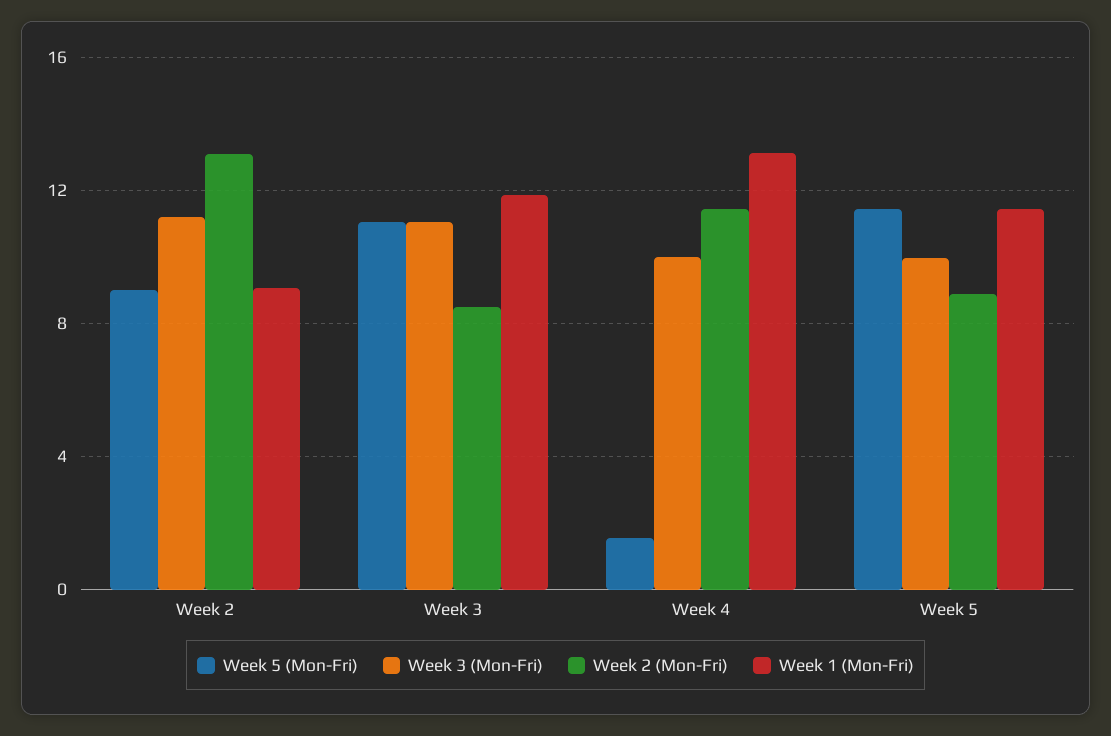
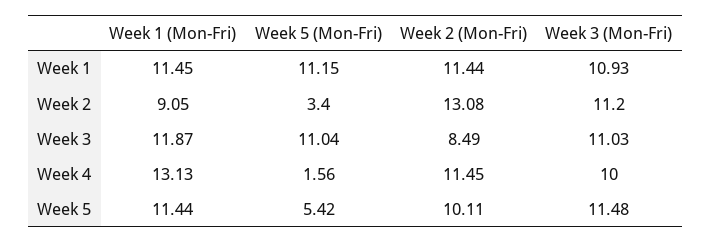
Week 5 (Mon-Fri), Week 2: 9 -> 3.4
Week 5 (Mon-Fri), Week 5: 11.5 -> 5.42
Week 3 (Mon-Fri), Week 5: 10 -> 11.48
Week 2 (Mon-Fri), Week 5: 9 -> 10.11
Week 1 (Mon-Fri), Week 1: none -> 11.45
Week 5 (Mon-Fri), Week 1: none -> 11.15
Week 2 (Mon-Fri), Week 1: none -> 11.44
Week 3 (Mon-Fri), Week 1: none -> 10.93

